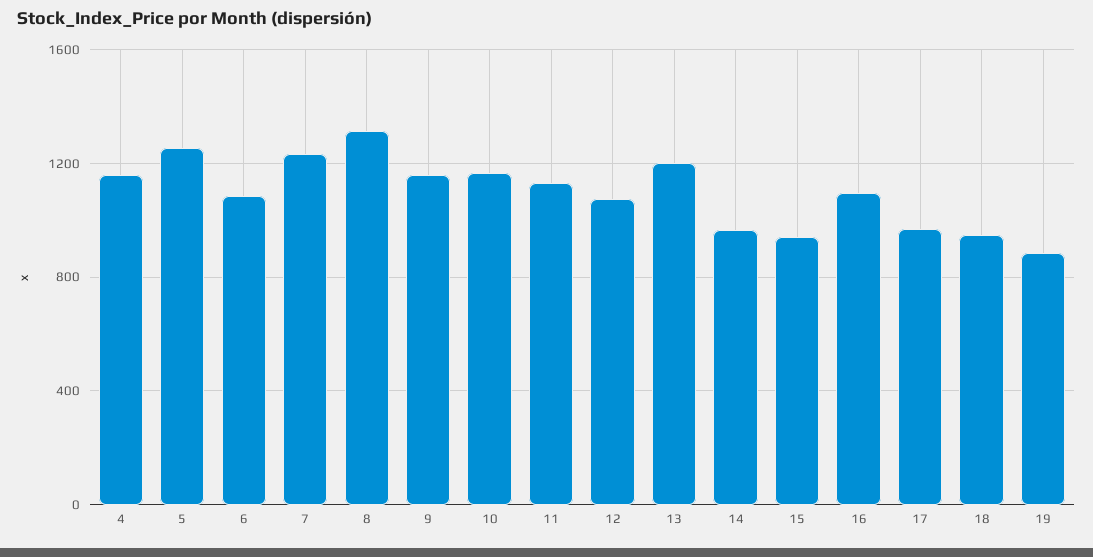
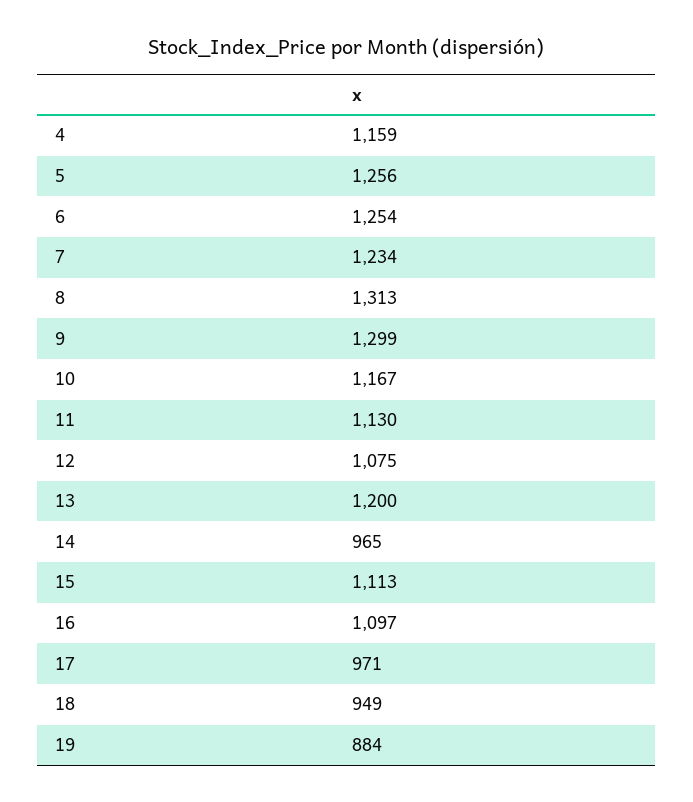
6: 1100 -> 1254
9: 1150 -> 1299
15: 950 -> 1113

